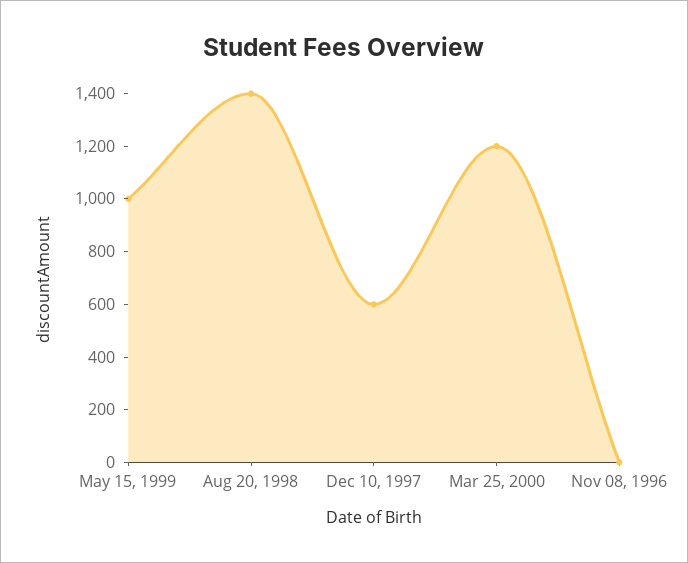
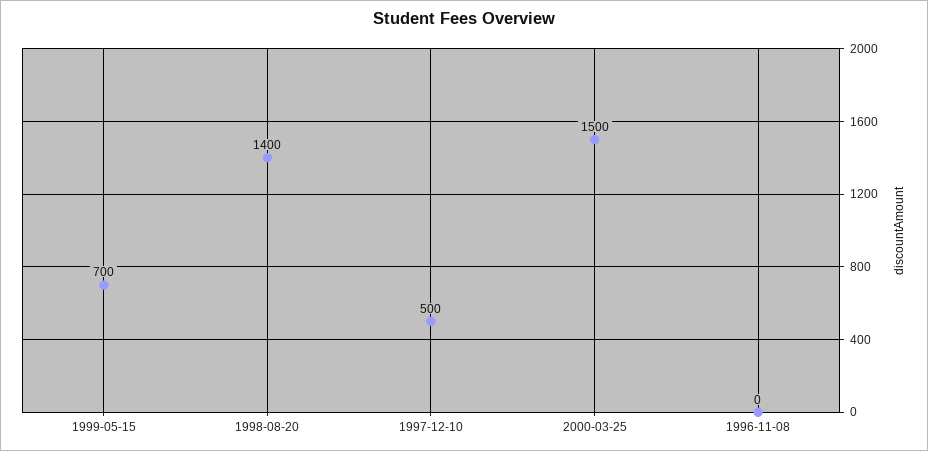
May 15, 1999: 1000 -> 700
Dec 10, 1997: 600 -> 500
Mar 25, 2000: 1200 -> 1500

